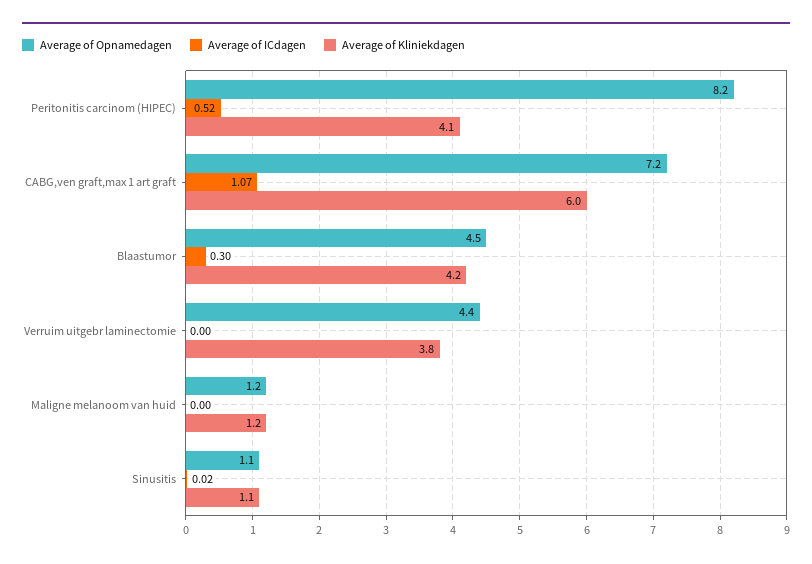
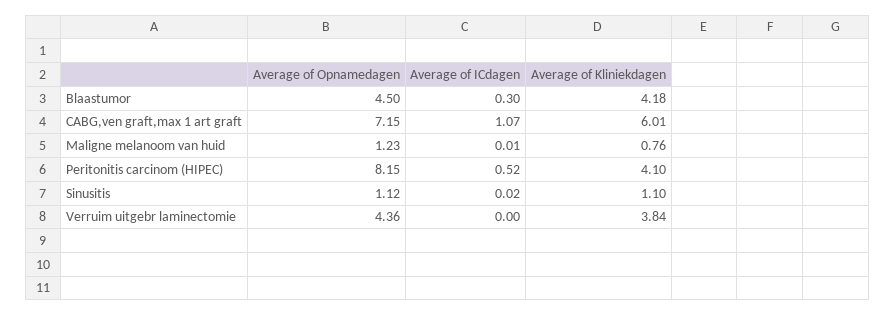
Average of ICdagen, Maligne melanoom van huid: 0 -> 0.01
Average of Kliniekdagen, Maligne melanoom van huid: 1.2 -> 0.76

